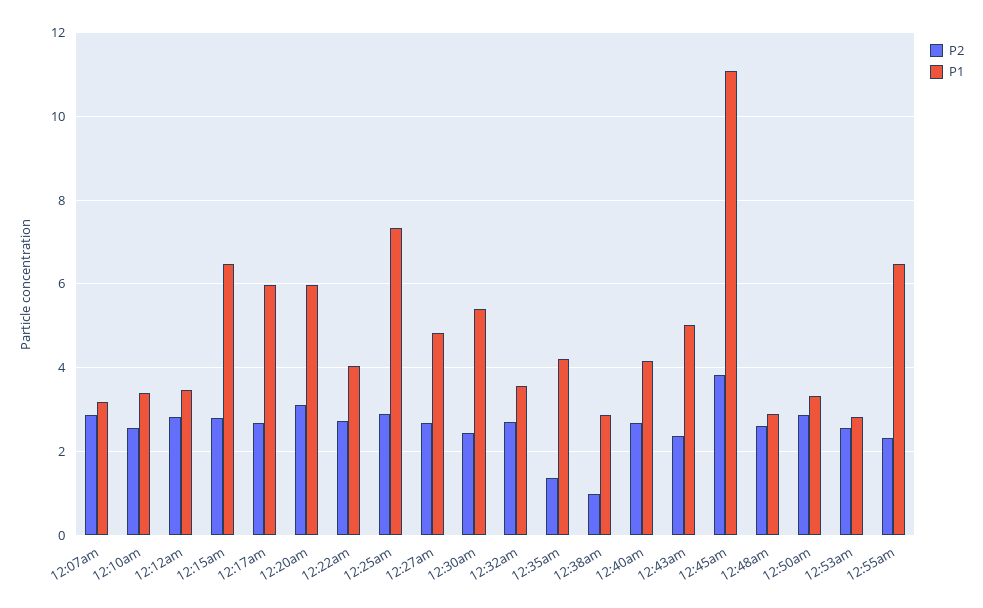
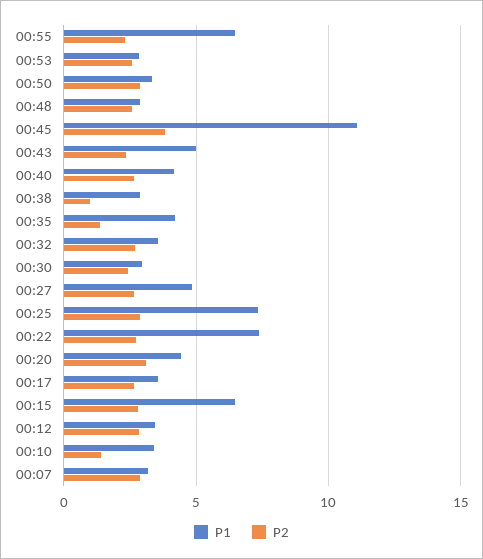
P2, 12:10am: 2.6 -> 1.5
P1, 12:17am: 6 -> 3.5
P1, 12:20am: 6 -> 4.5
P1, 12:22am: 4 -> 7.5
P1, 12:30am: 5.4 -> 3

